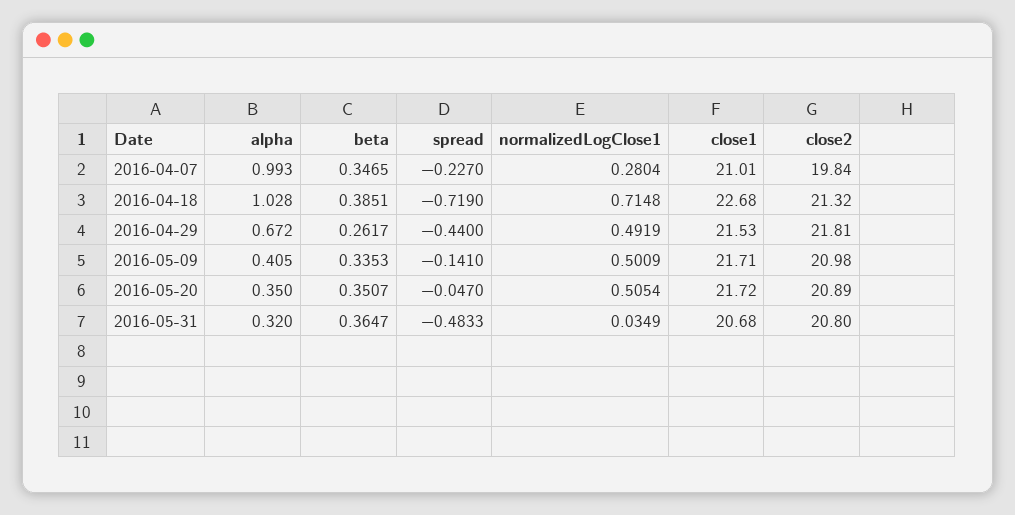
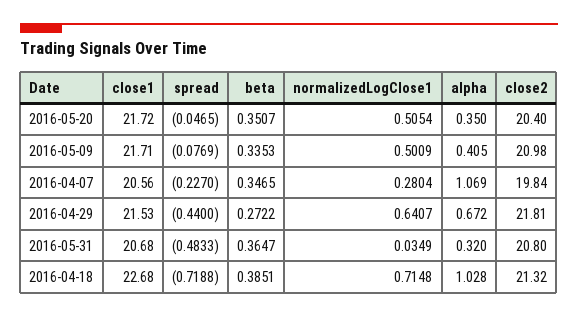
alpha, 2016-04-07: 0.993 -> 1.069
close1, 2016-04-07: 21.01 -> 20.56
spread, 2016-04-18: -0.719 -> -0.7188
beta, 2016-04-29: 0.2617 -> 0.2722
normalizedLogClose1, 2016-04-29: 0.4919 -> 0.6407
spread, 2016-05-09: -0.141 -> -0.0769
spread, 2016-05-20: -0.047 -> -0.0465
close2, 2016-05-20: 20.89 -> 20.4

